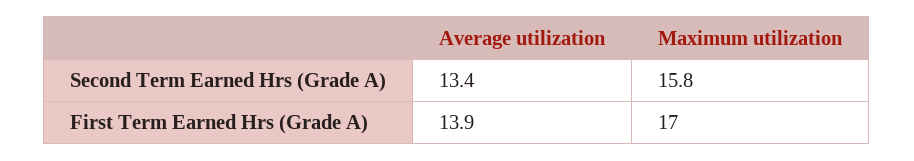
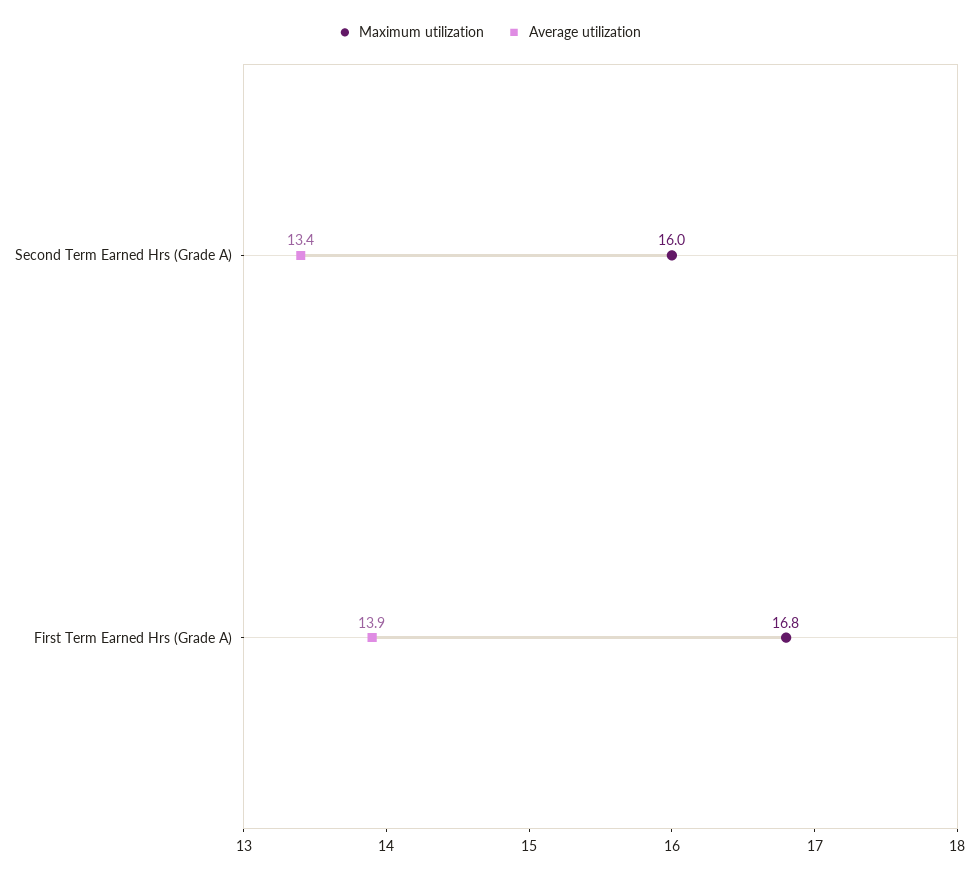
Maximum utilization, Second Term Earned Hrs (Grade A): 15.8 -> 16
Maximum utilization, First Term Earned Hrs (Grade A): 17 -> 16.8

